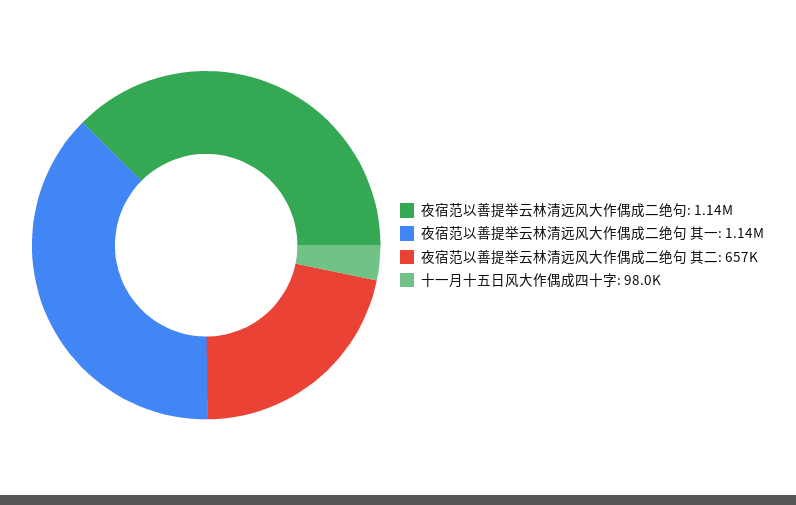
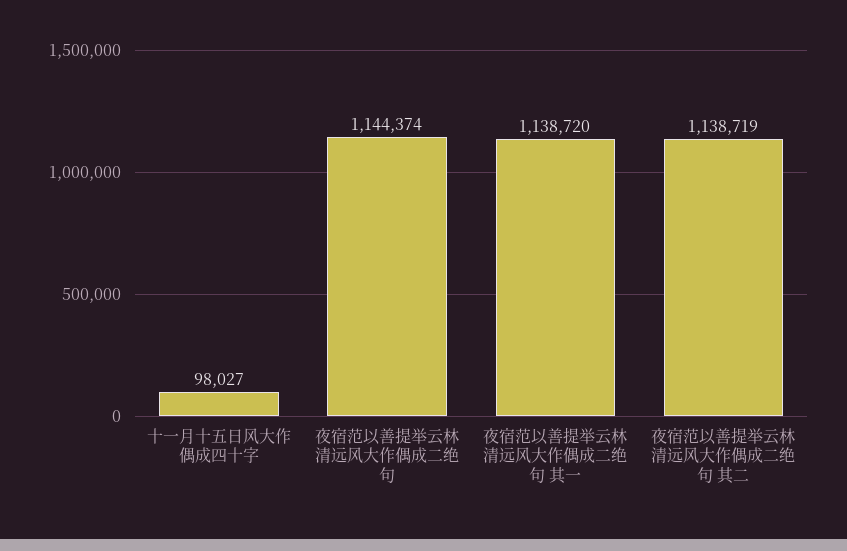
夜宿范以善提举云林清远风大作偶成二绝句 其二: 657000 -> 1138719

